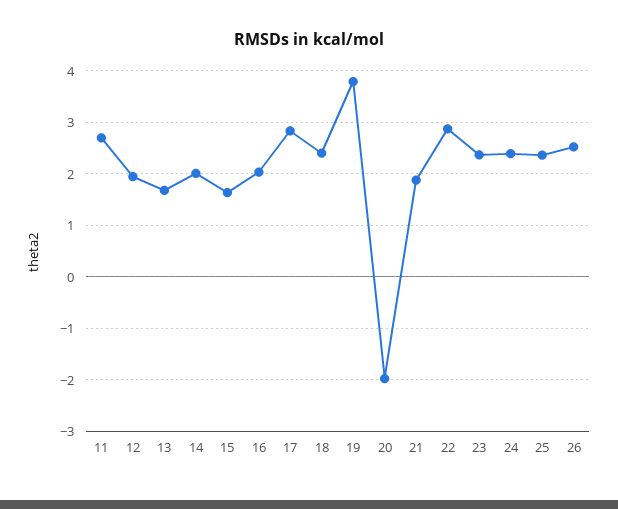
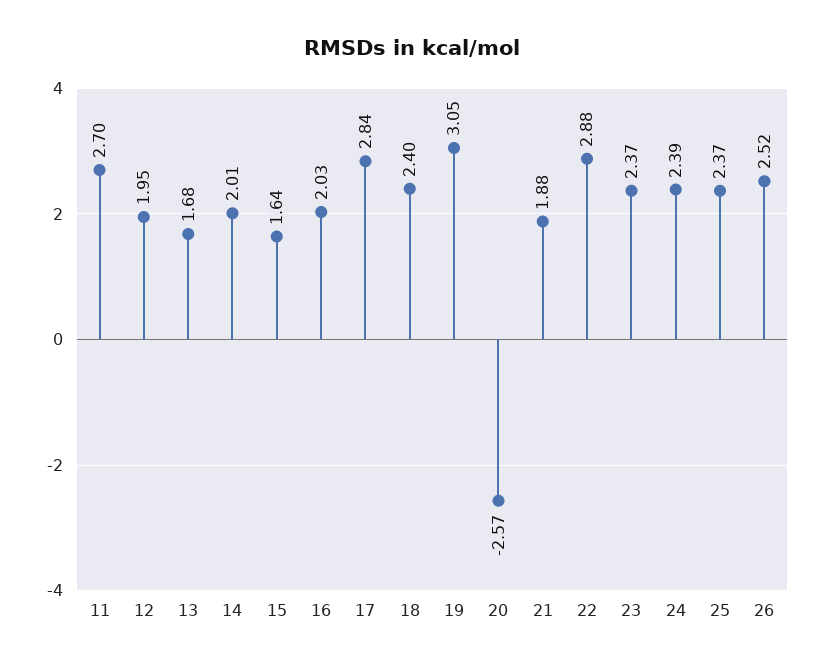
19: 3.8 -> 3.05
20: -2 -> -2.57

